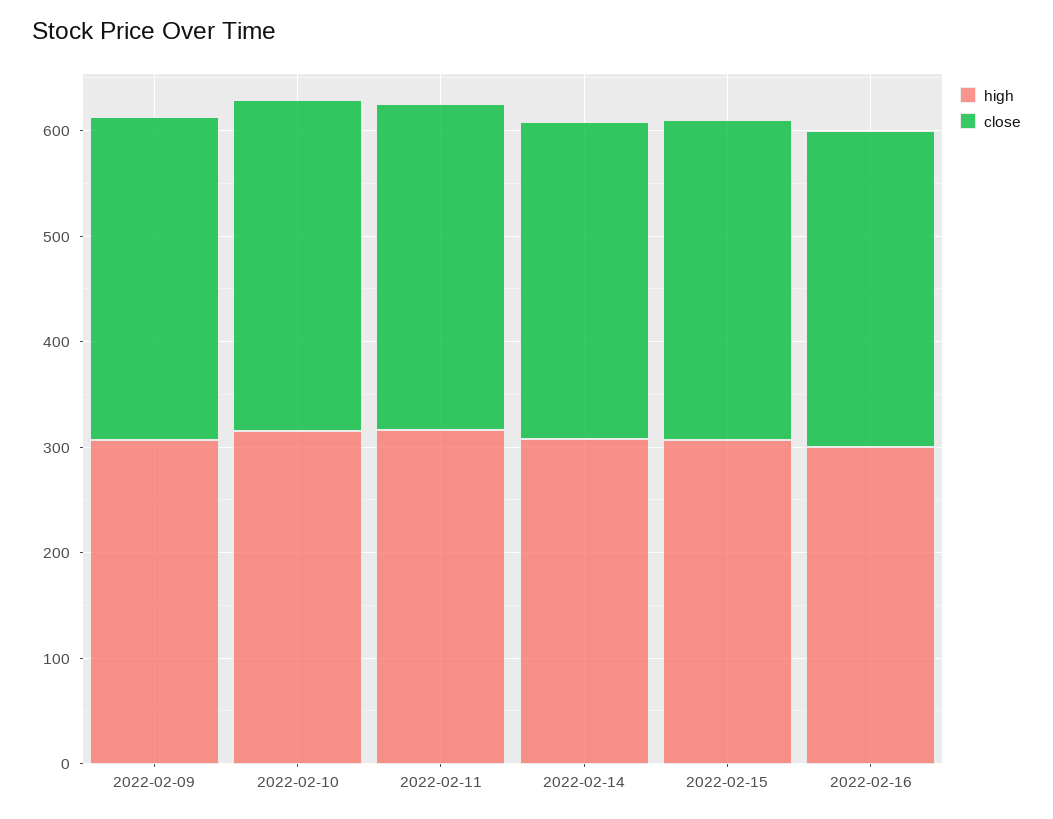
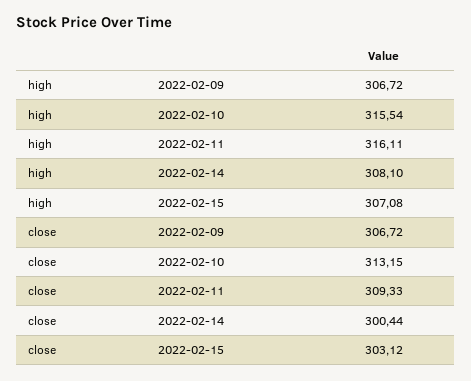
high, 2022-02-16: 300 -> none
close, 2022-02-16: 300 -> none

